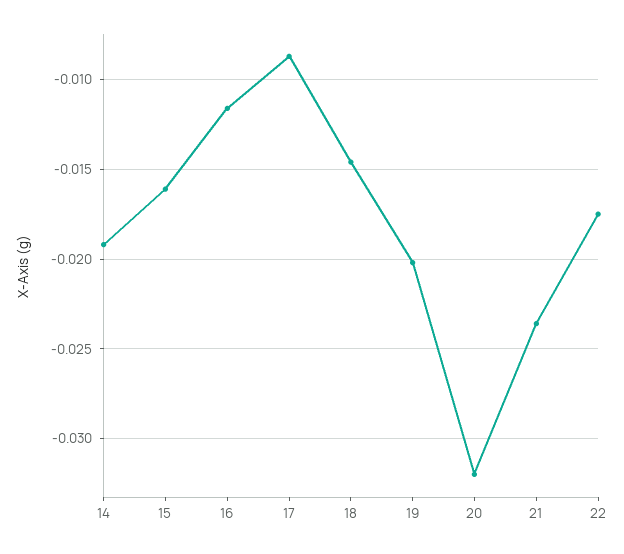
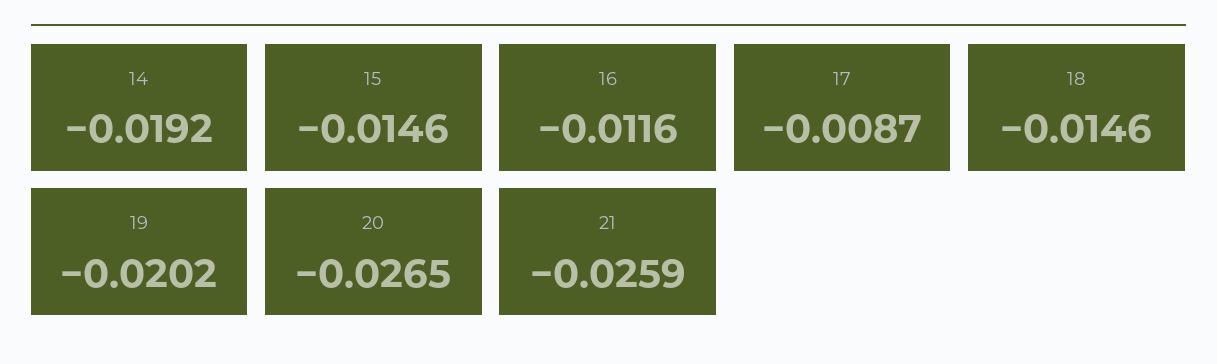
15: -0.016 -> -0.0146
20: -0.032 -> -0.0265
21: -0.0235 -> -0.0259
22: -0.0175 -> none

